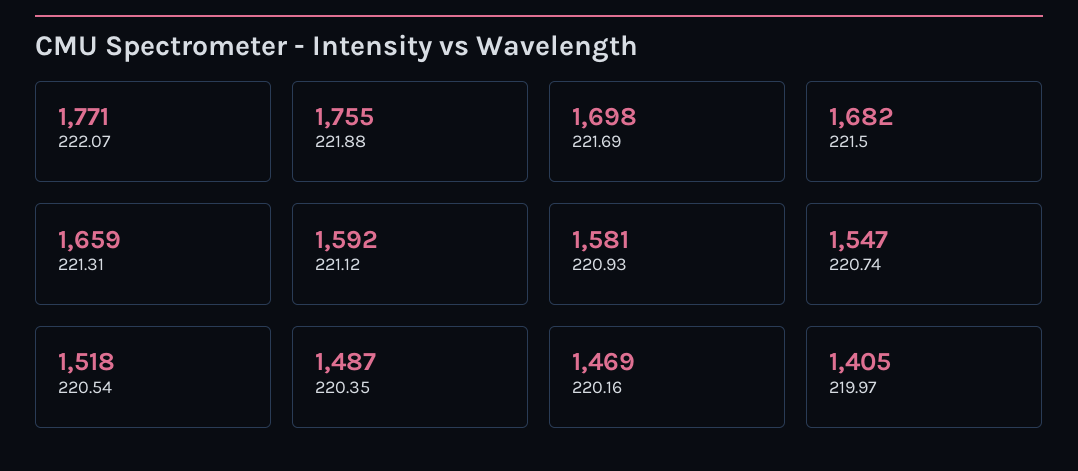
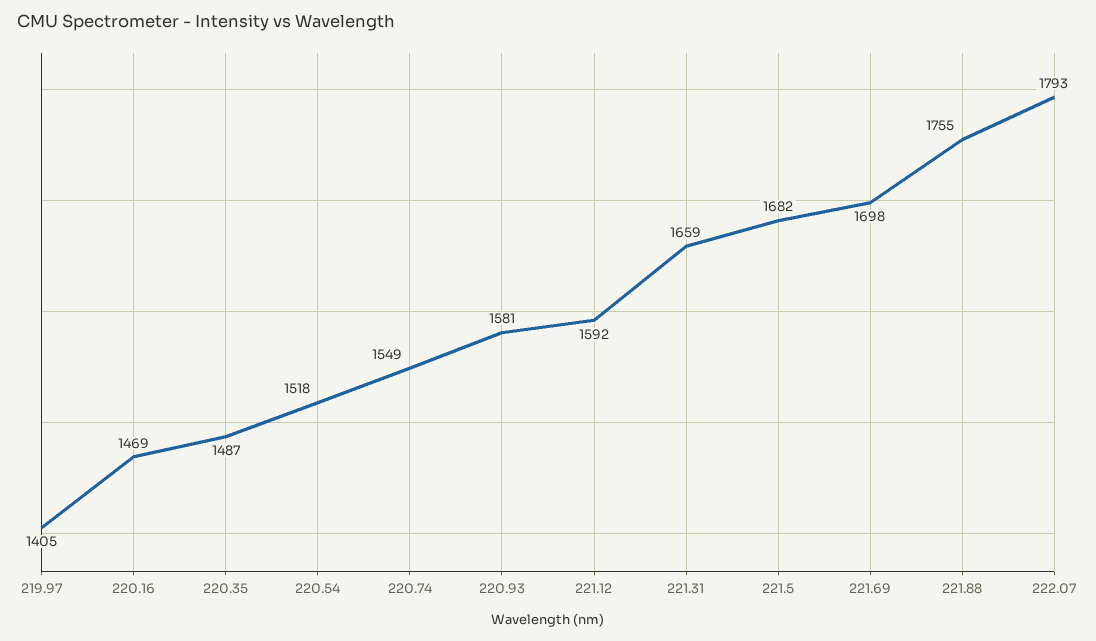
222.07: 1771 -> 1793
220.74: 1547 -> 1549

